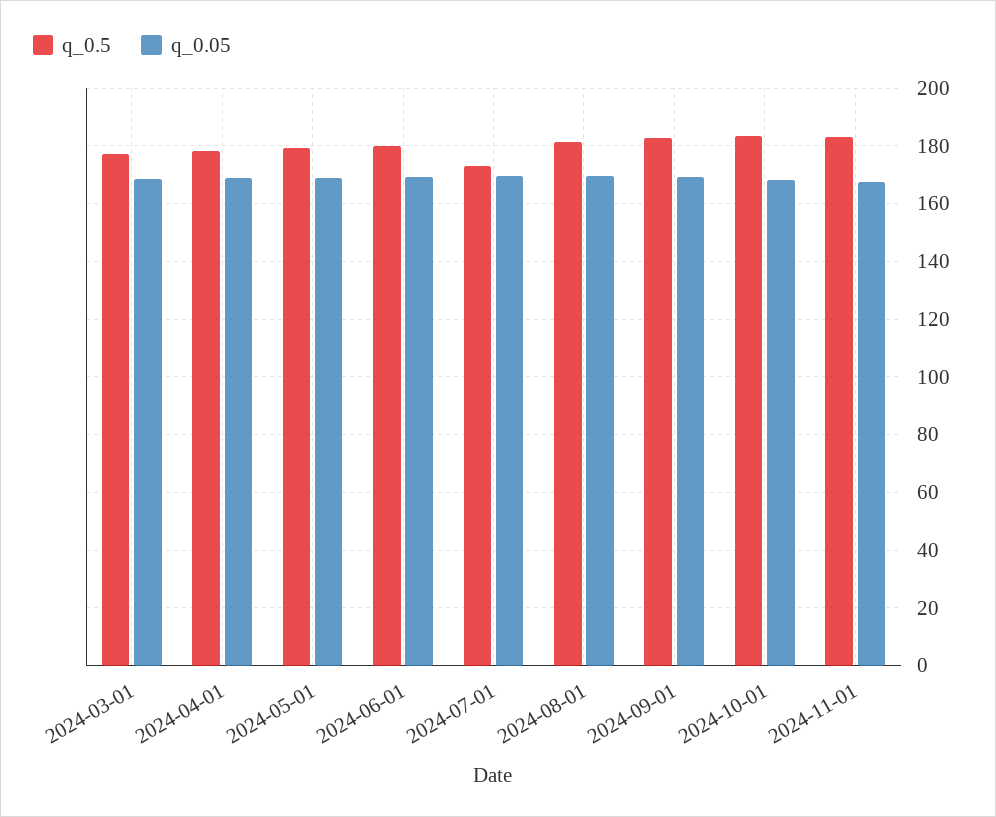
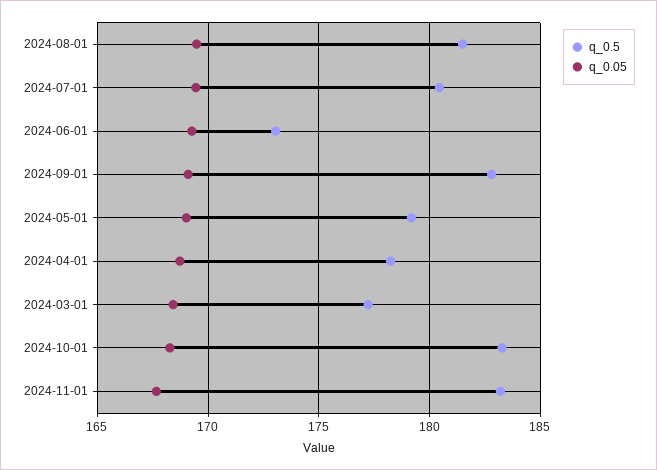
q_0.5, 2024-06-01: 180 -> 173
q_0.5, 2024-07-01: 172.5 -> 180.5

